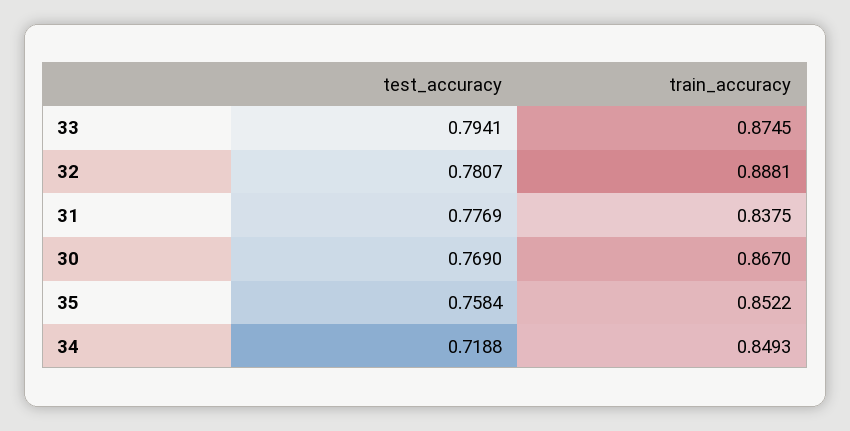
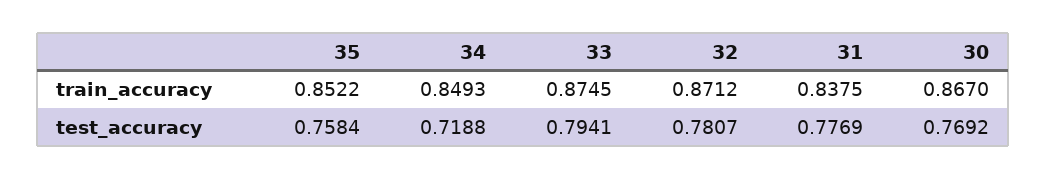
train_accuracy, 32: 0.8881 -> 0.8712
test_accuracy, 30: 0.769 -> 0.7692

